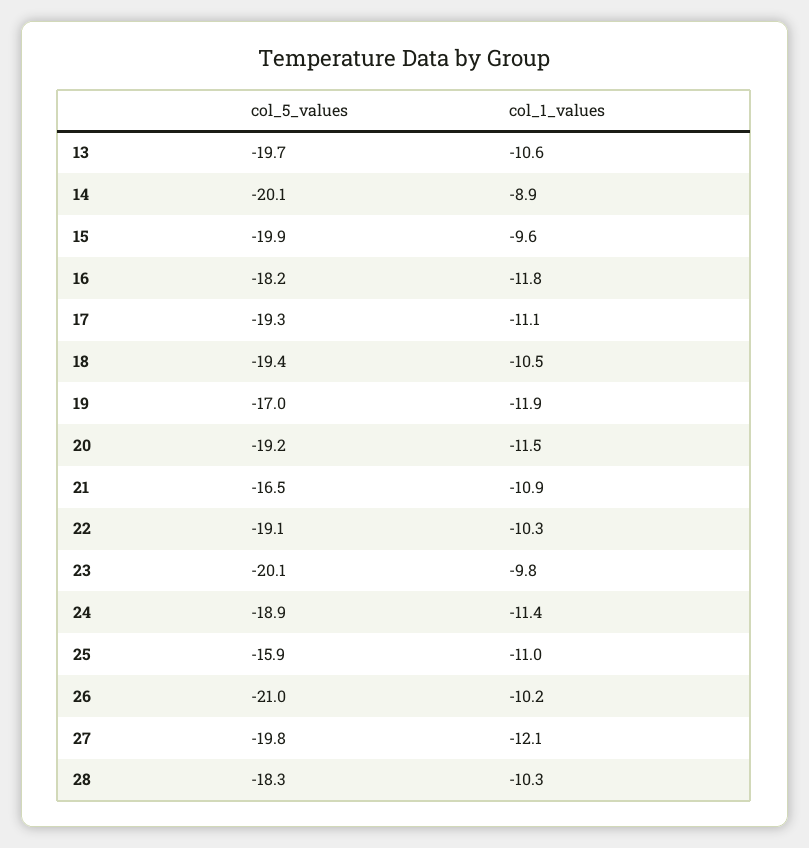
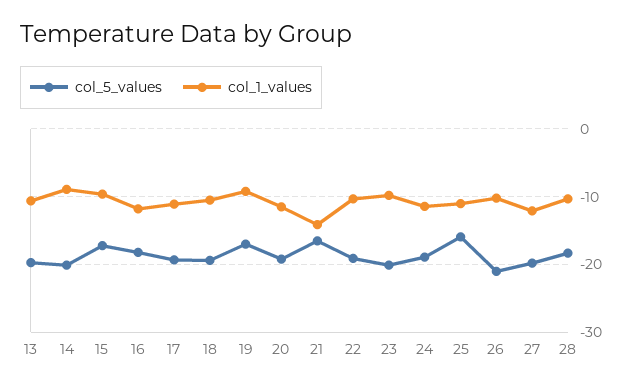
col_5_values, 15: -19.9 -> -17
col_1_values, 19: -11.9 -> -9
col_1_values, 21: -10.9 -> -14

